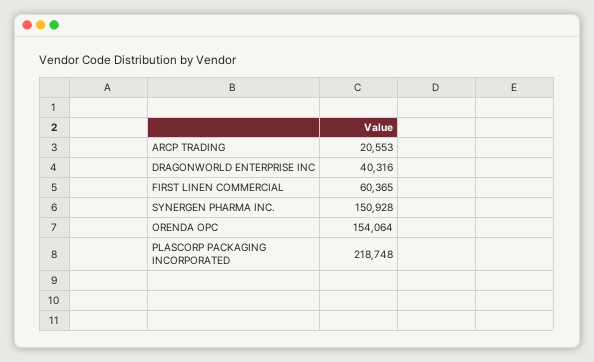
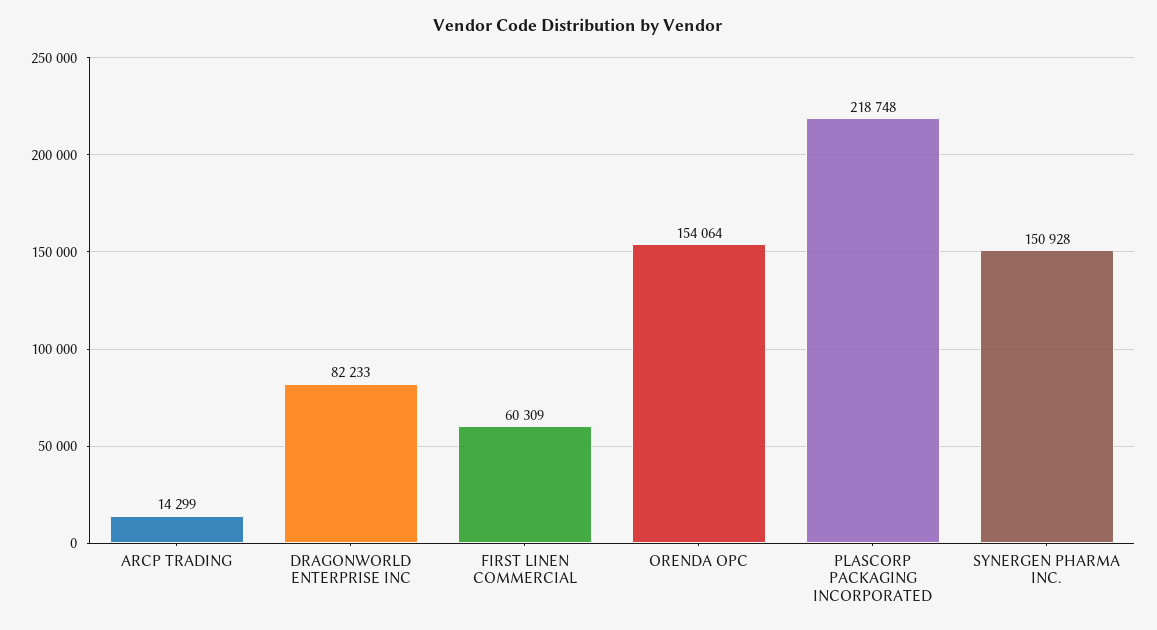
ARCP TRADING: 20553 -> 14299
DRAGONWORLD ENTERPRISE INC: 40316 -> 82233
FIRST LINEN COMMERCIAL: 60365 -> 60309

